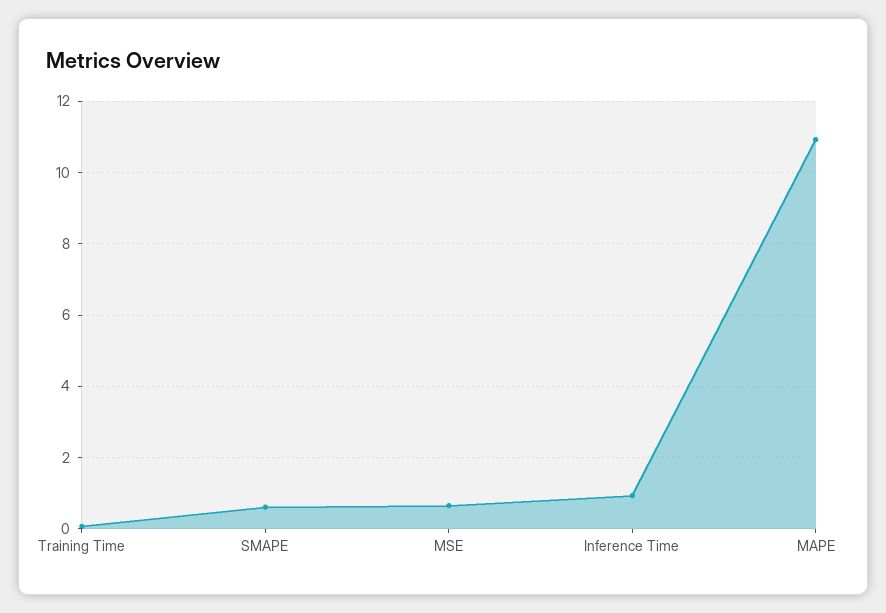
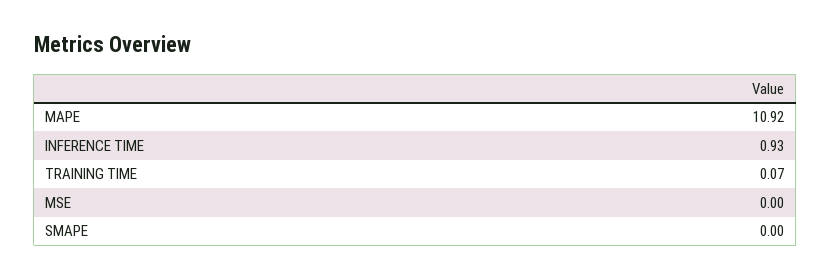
SMAPE: 0.6 -> 0
MSE: 0.6 -> 0

